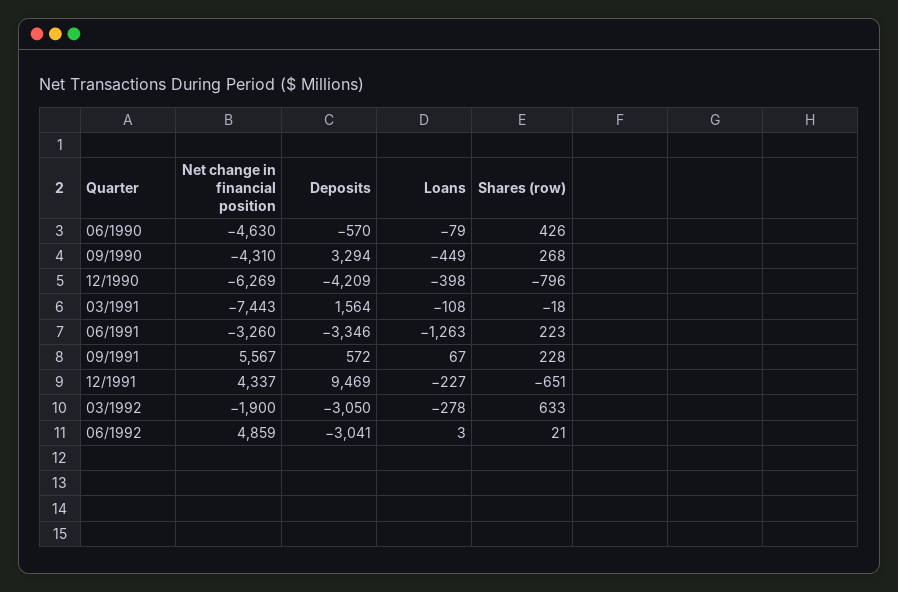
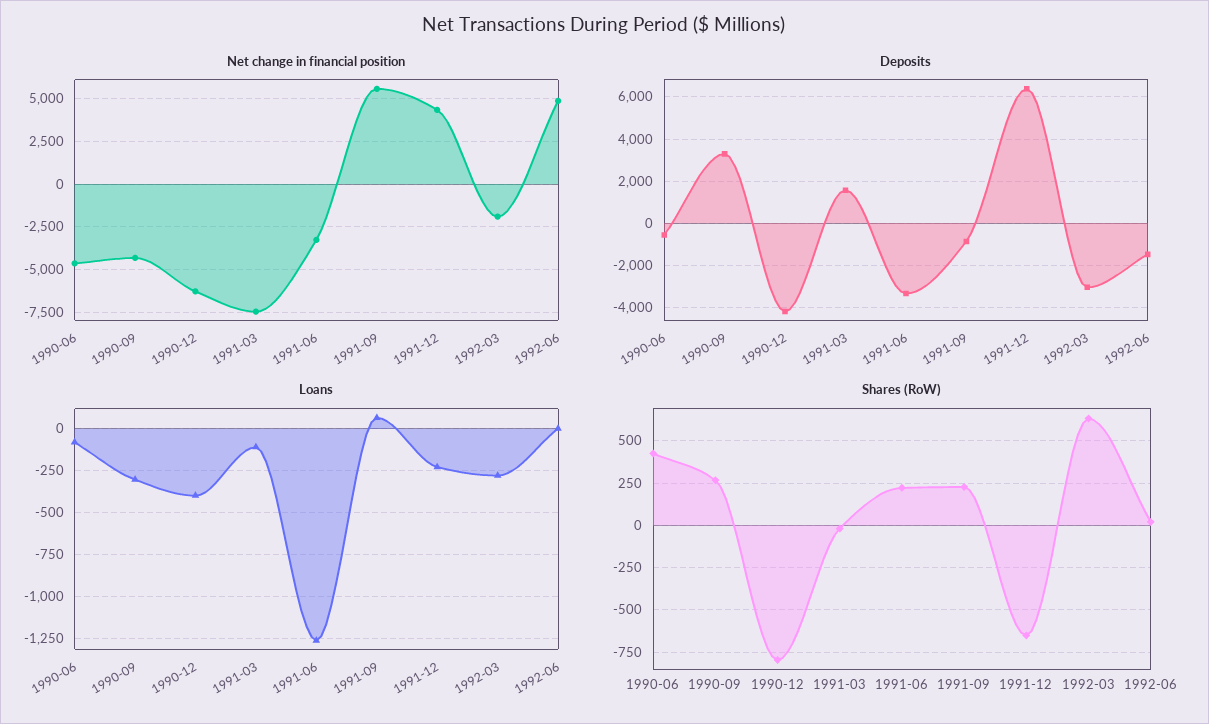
Loans, 09/1990: -449 -> -300
Deposits, 09/1991: 572 -> -1000
Deposits, 12/1991: 9469 -> 6500
Deposits, 06/1992: -3041 -> -1500

